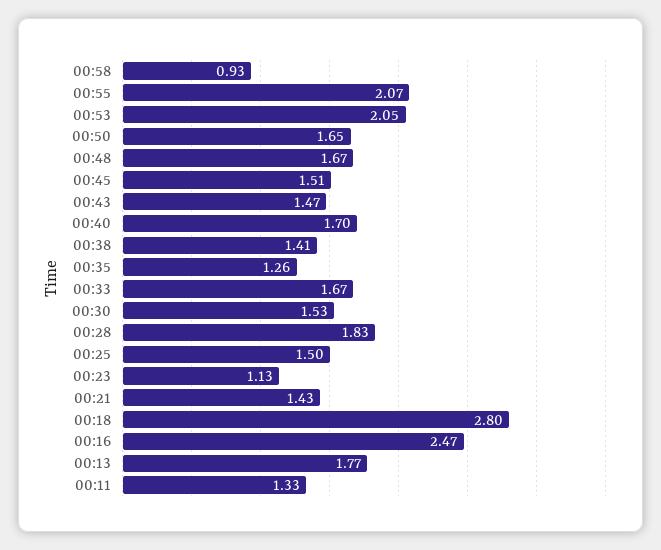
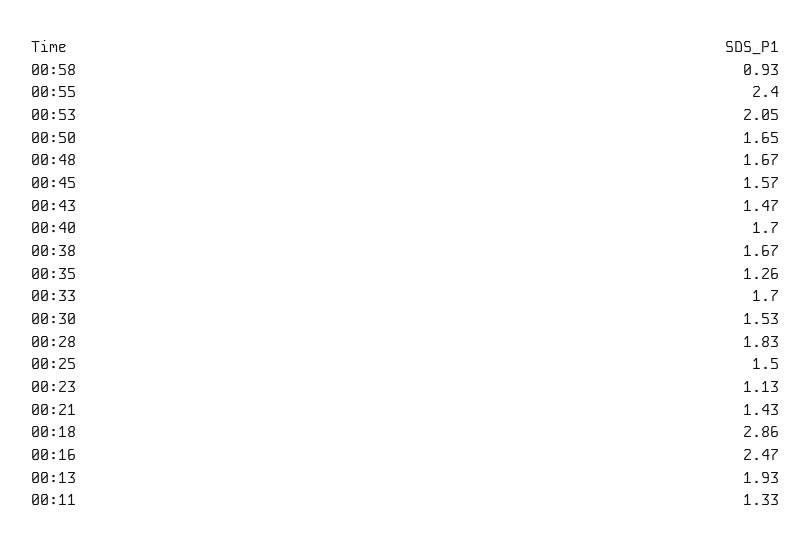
00:55: 2.07 -> 2.4
00:45: 1.51 -> 1.57
00:38: 1.41 -> 1.67
00:33: 1.67 -> 1.7
00:18: 2.8 -> 2.86
00:13: 1.77 -> 1.93

